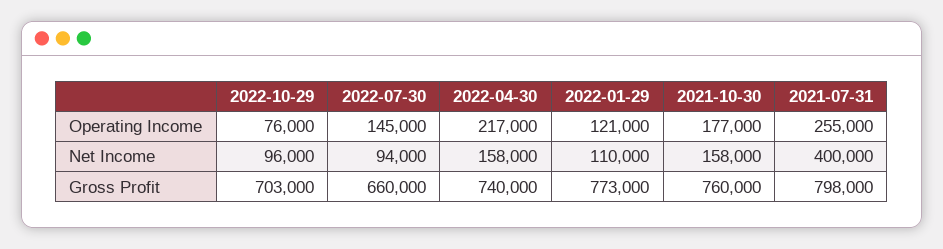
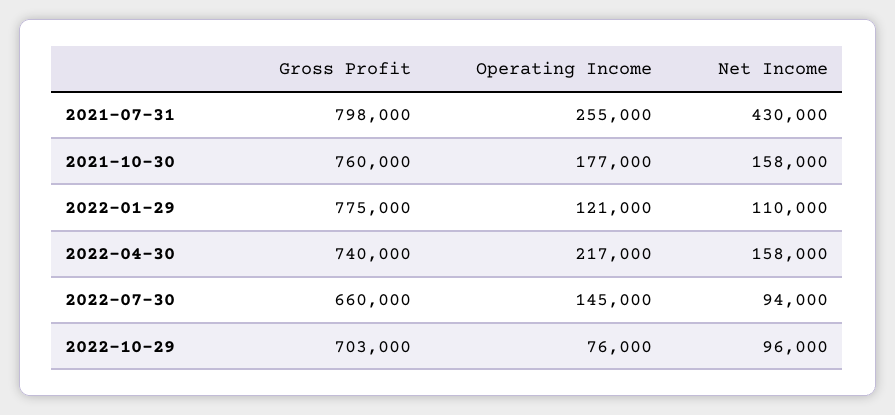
2021-07-31, Net Income: 400000 -> 430000
2022-01-29, Gross Profit: 773000 -> 775000

